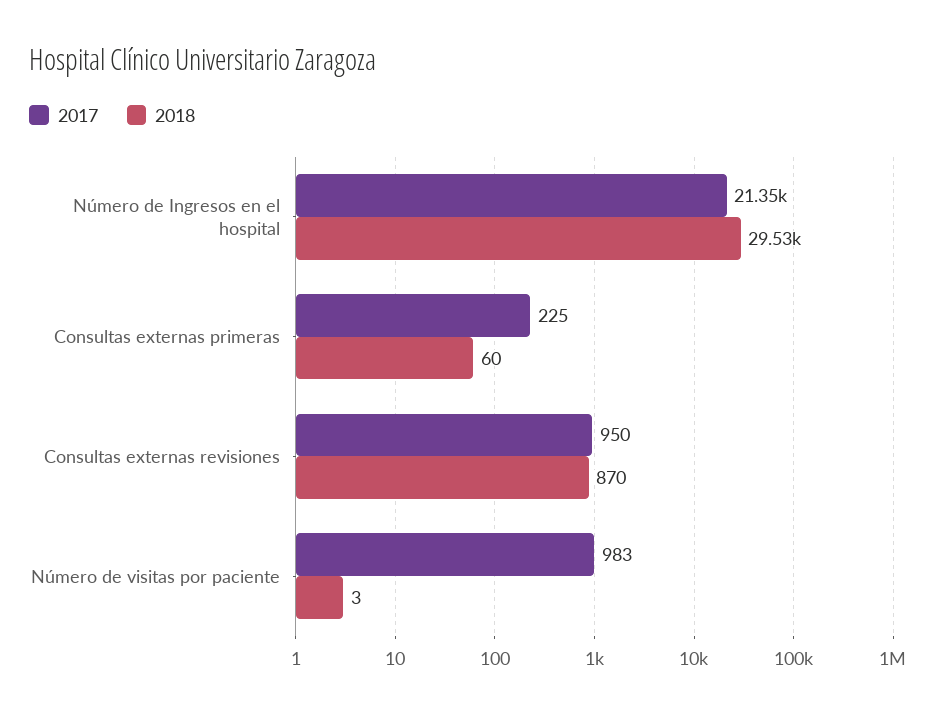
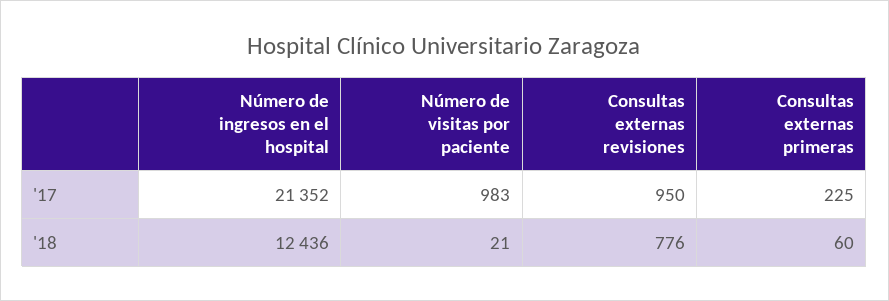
2018, Número de Ingresos en el hospital: 29530 -> 12436
2018, Consultas externas revisiones: 870 -> 776
2018, Número de visitas por paciente: 3 -> 21

